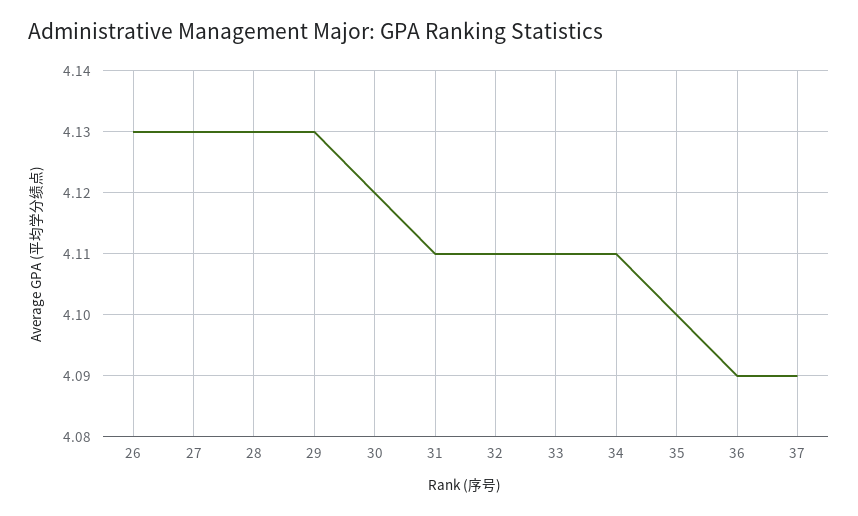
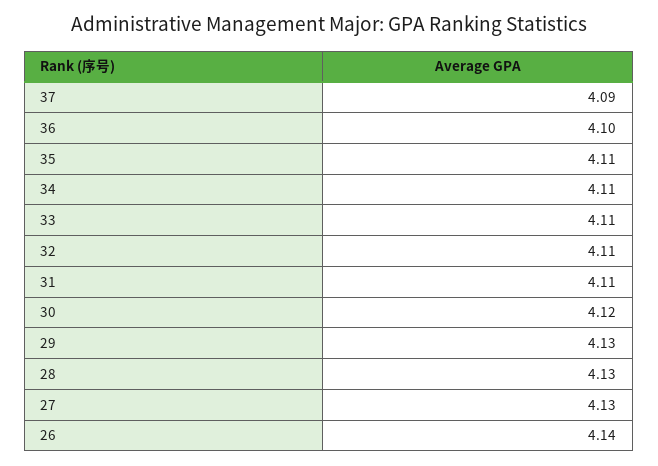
26: 4.13 -> 4.14
35: 4.1 -> 4.11
36: 4.09 -> 4.1

